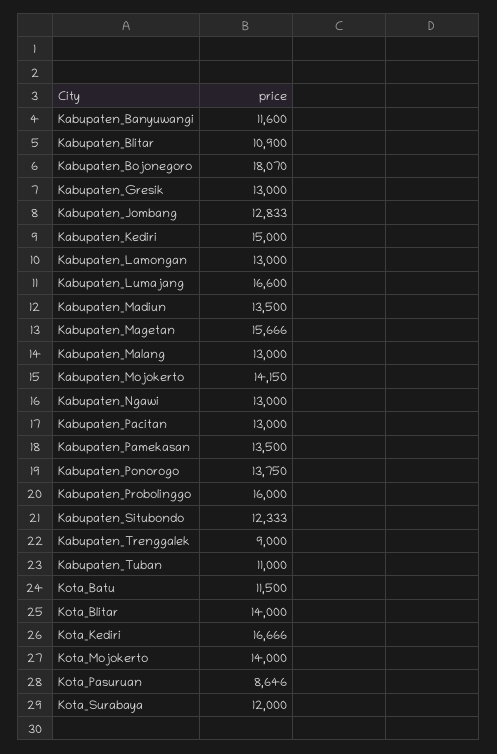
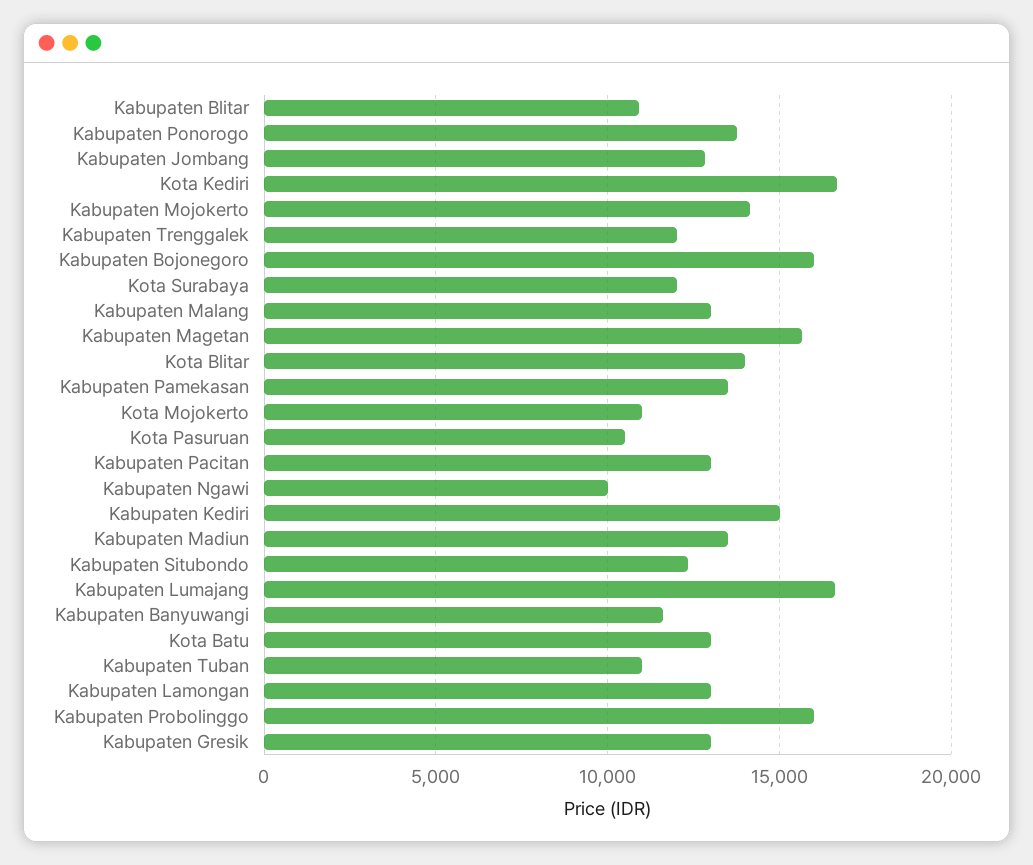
Kabupaten_Bojonegoro: 18070 -> 16000
Kabupaten_Ngawi: 13000 -> 10000
Kabupaten_Trenggalek: 9000 -> 12000
Kota_Batu: 11500 -> 13000
Kota_Mojokerto: 14000 -> 11000
Kota_Pasuruan: 8646 -> 10500

